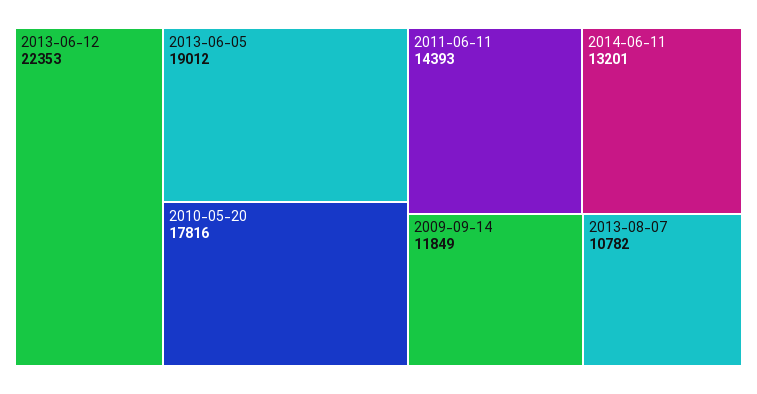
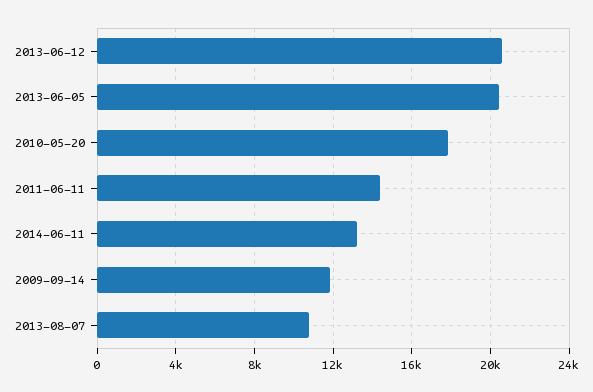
2013-06-12: 22353 -> 20500
2013-06-05: 19012 -> 20500

